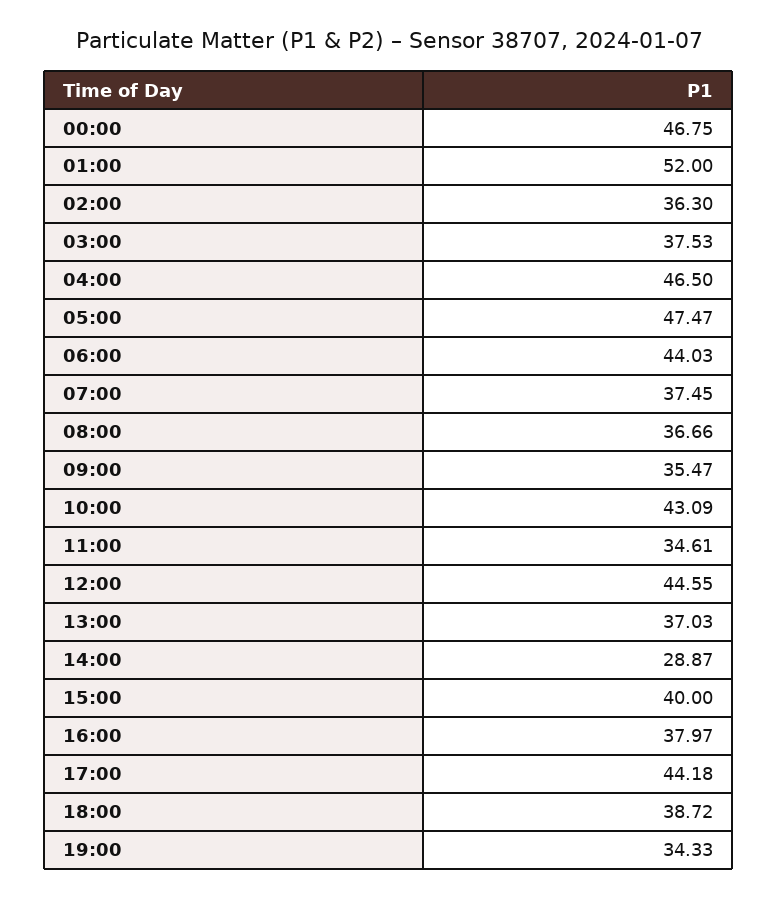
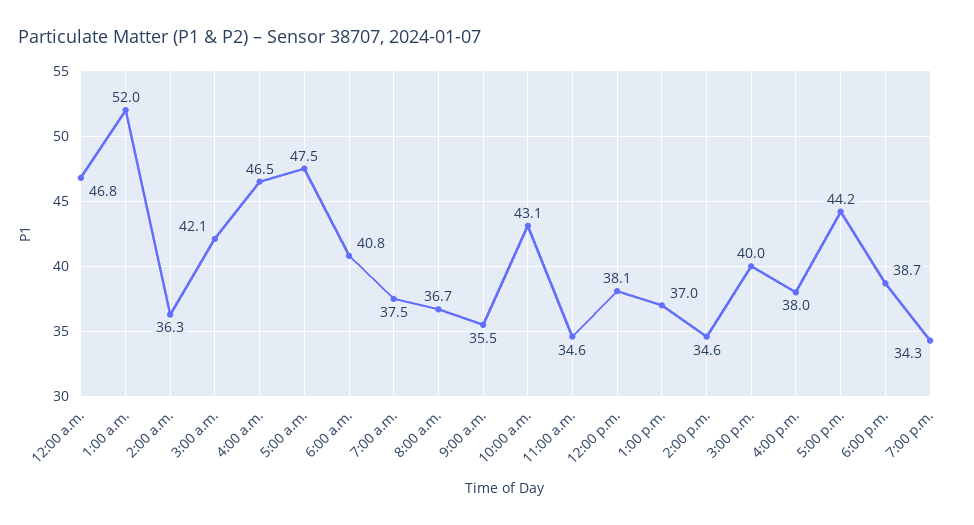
03:00: 37.53 -> 42.1
06:00: 44.03 -> 40.8
12:00: 44.55 -> 38.1
14:00: 28.87 -> 34.6

